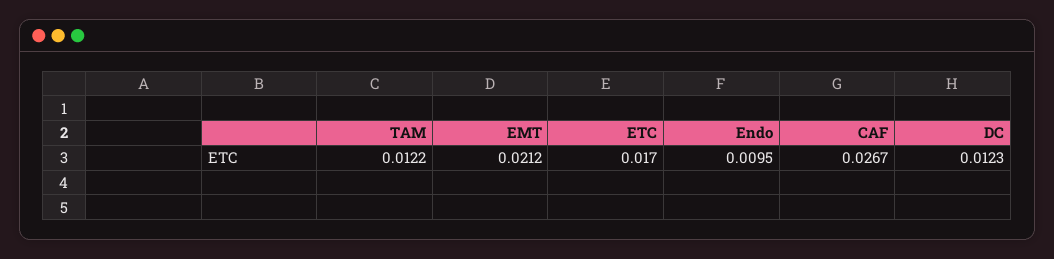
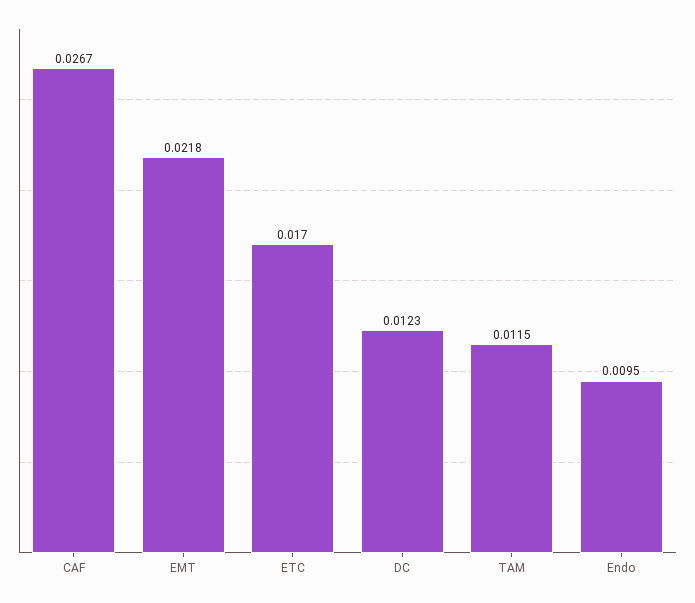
TAM: 0.0122 -> 0.0115
EMT: 0.0212 -> 0.0218

